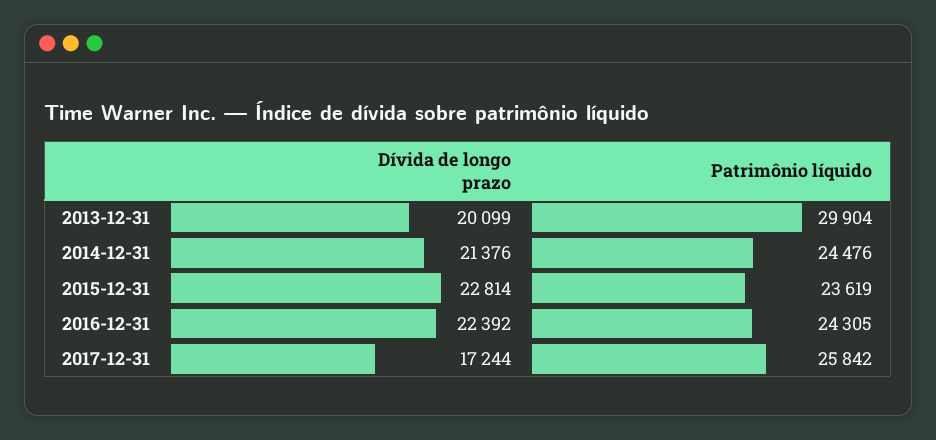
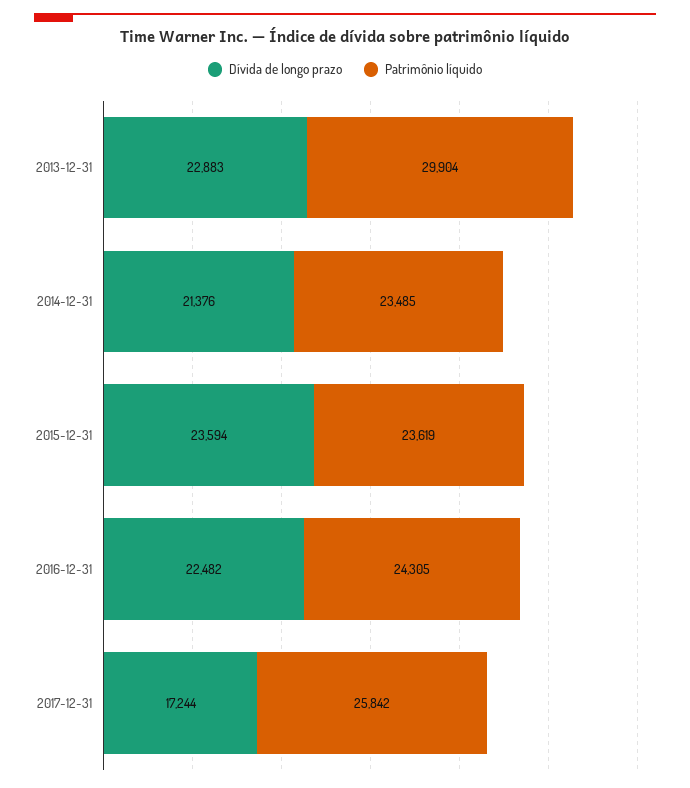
Dívida de longo prazo, 2013-12-31: 20099 -> 22883
Patrimônio líquido, 2014-12-31: 24476 -> 23485
Dívida de longo prazo, 2015-12-31: 22814 -> 23594
Dívida de longo prazo, 2016-12-31: 22392 -> 22482

